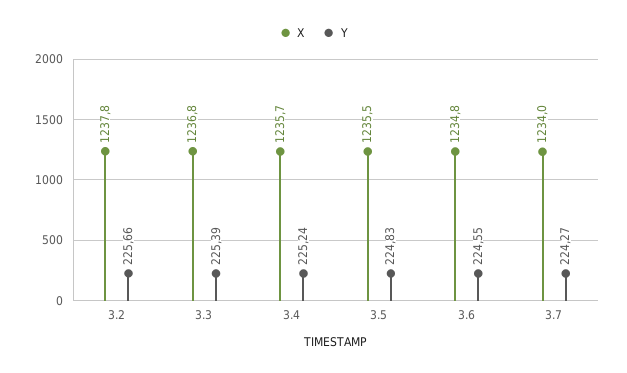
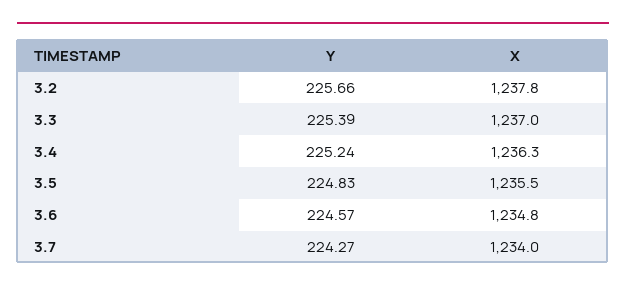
X, 3.3: 1236.8 -> 1237
X, 3.4: 1235.7 -> 1236.3
Y, 3.6: 224.55 -> 224.57

